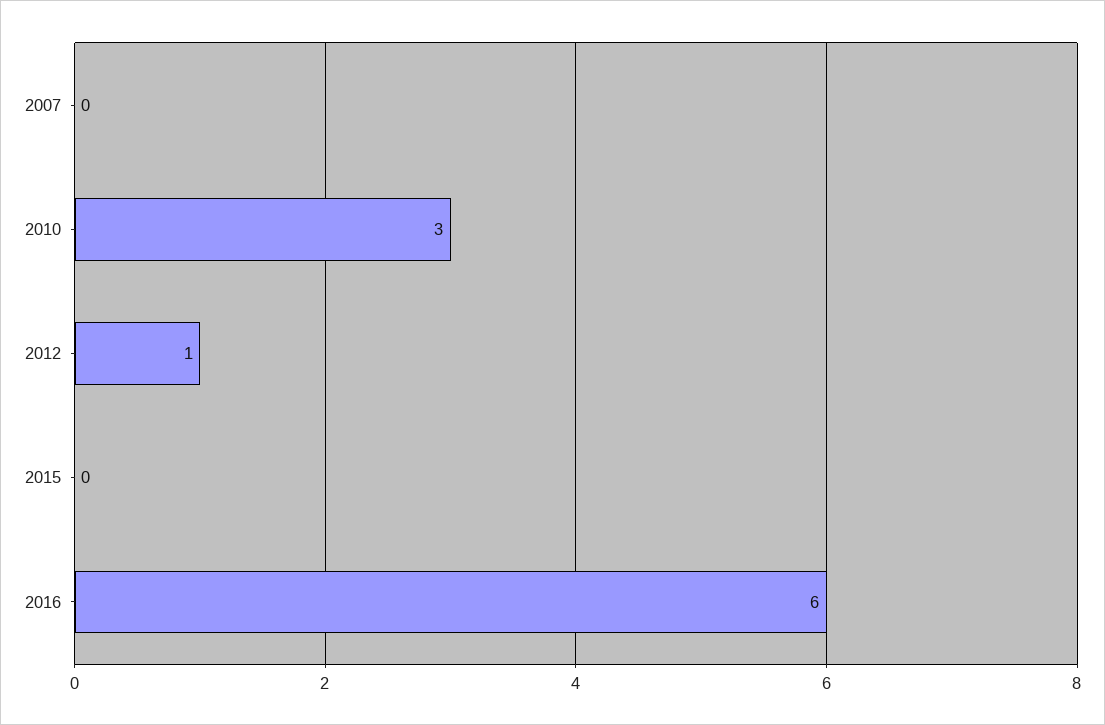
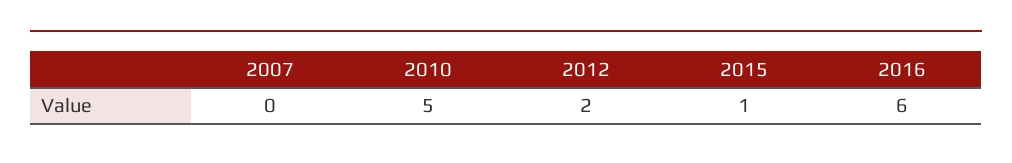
2010: 3 -> 5
2012: 1 -> 2
2015: 0 -> 1

